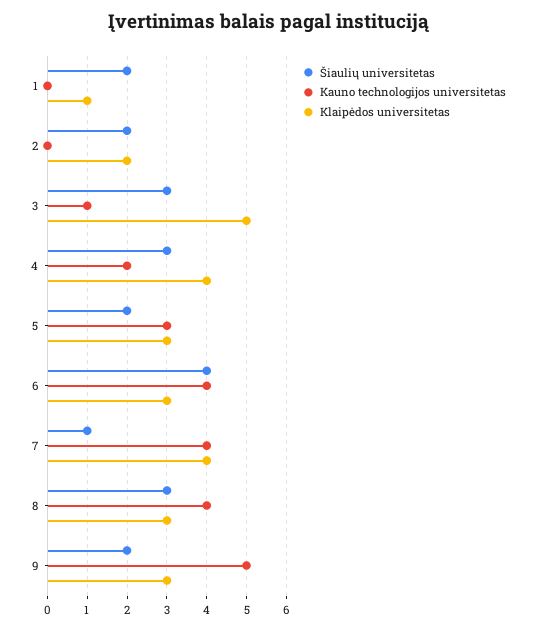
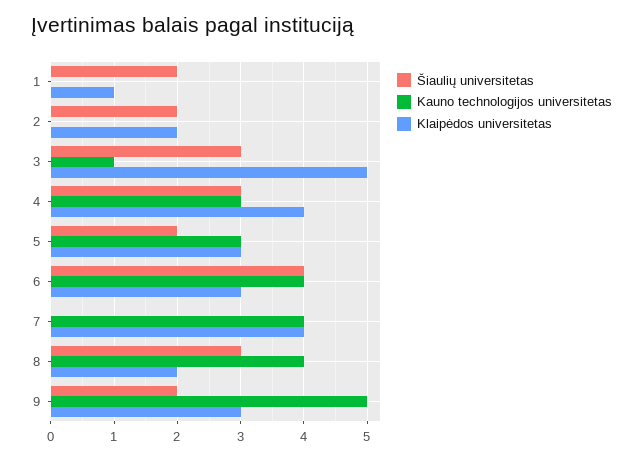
Kauno technologijos universitetas, 4: 2 -> 3
Šiaulių universitetas, 7: 1 -> 0
Klaipėdos universitetas, 8: 3 -> 2

